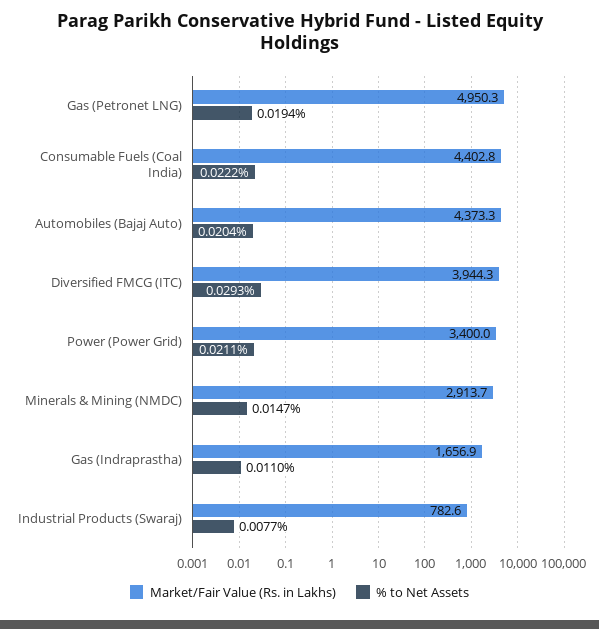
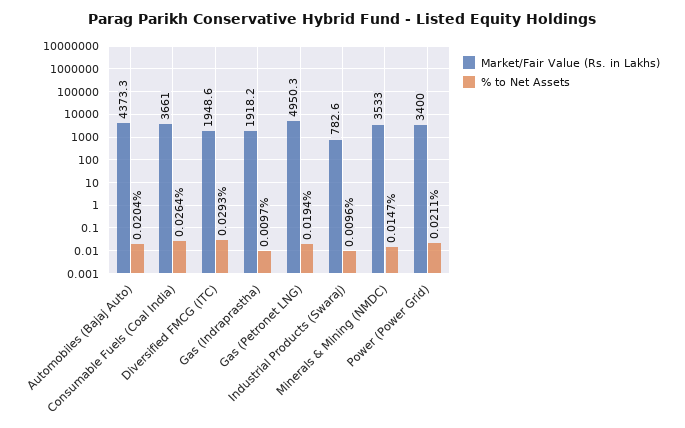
Market/Fair Value (Rs. in Lakhs), Consumable Fuels (Coal India): 4402.8 -> 3661
% to Net Assets, Consumable Fuels (Coal India): 0.0222 -> 0.0264
Market/Fair Value (Rs. in Lakhs), Diversified FMCG (ITC): 3944.3 -> 1948.6
Market/Fair Value (Rs. in Lakhs), Minerals & Mining (NMDC): 2913.7 -> 3533
Market/Fair Value (Rs. in Lakhs), Gas (Indraprastha): 1656.9 -> 1918.2
% to Net Assets, Gas (Indraprastha): 0.011 -> 0.0097
% to Net Assets, Industrial Products (Swaraj): 0.0077 -> 0.0096

